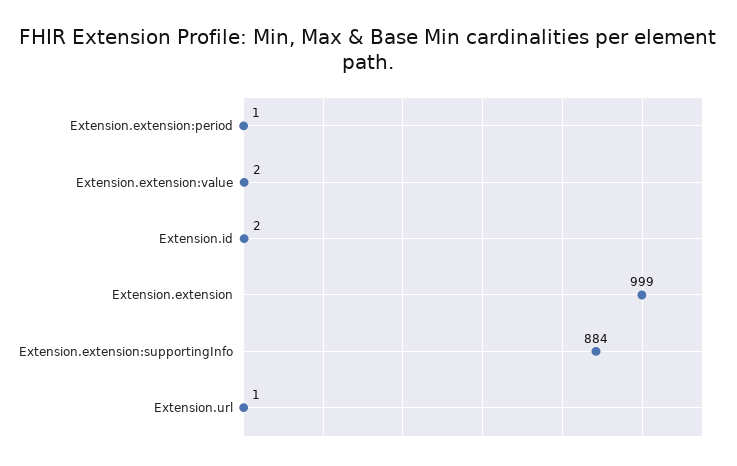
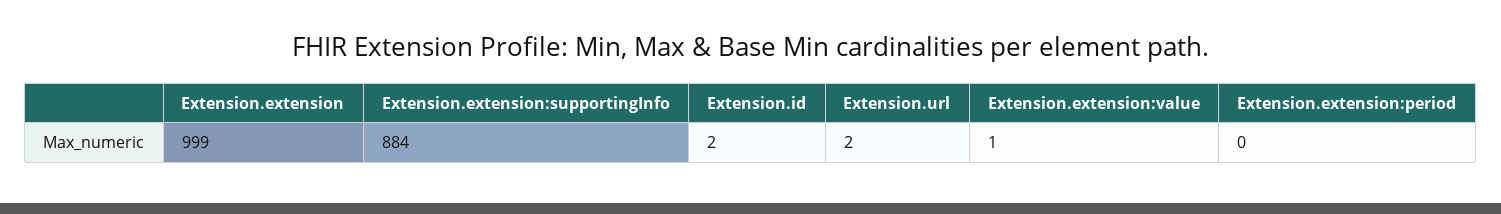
Extension.extension:period: 1 -> 0
Extension.extension:value: 2 -> 1
Extension.url: 1 -> 2

